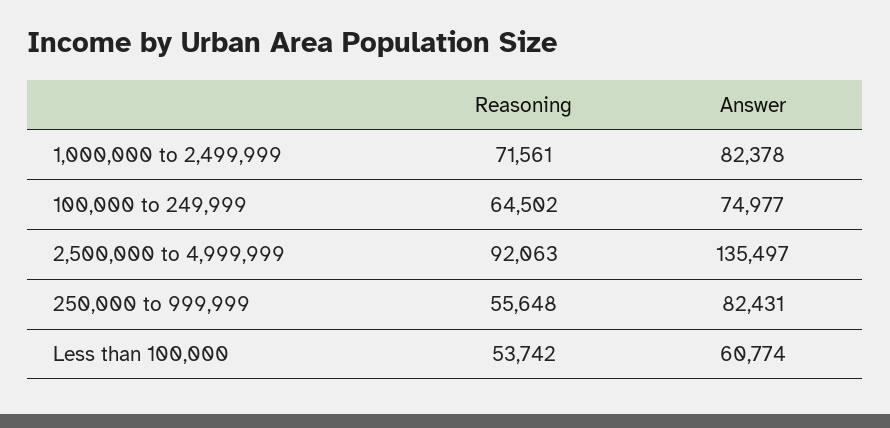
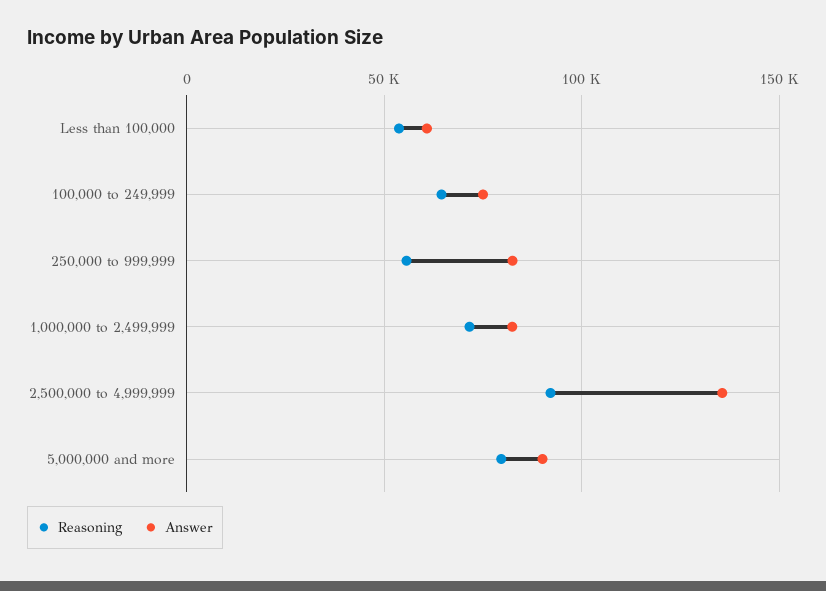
Reasoning, 5,000,000 and more: none -> 80000
Answer, 5,000,000 and more: none -> 90000

